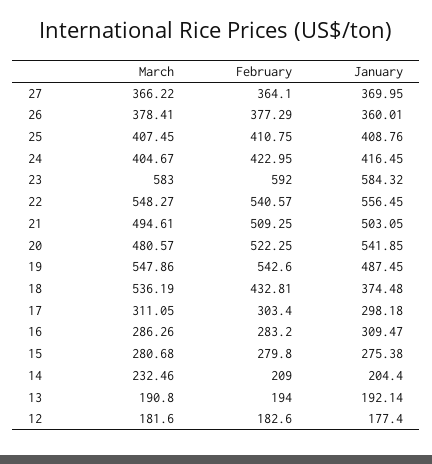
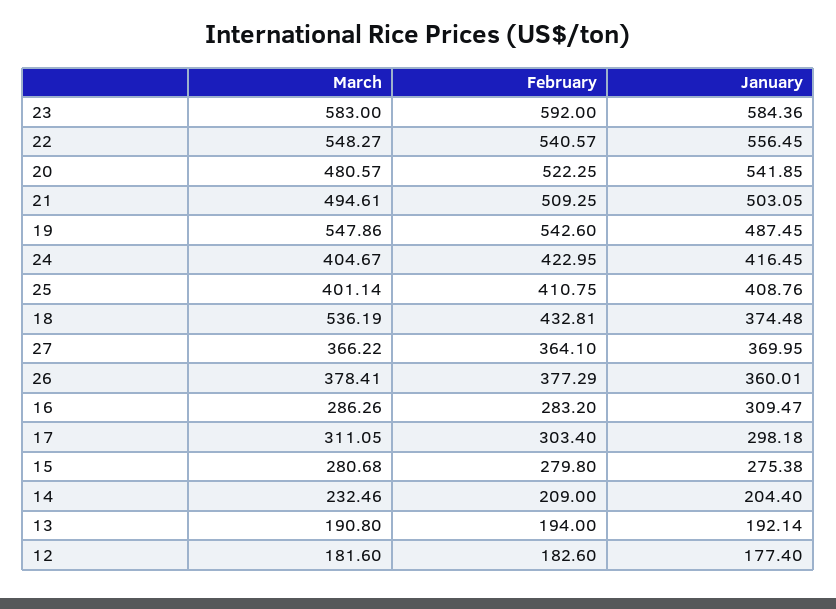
March, 25: 407.45 -> 401.14
January, 23: 584.32 -> 584.36

